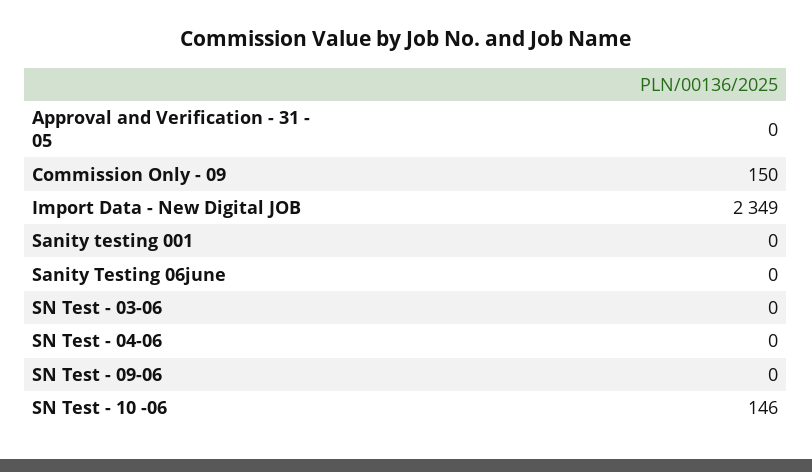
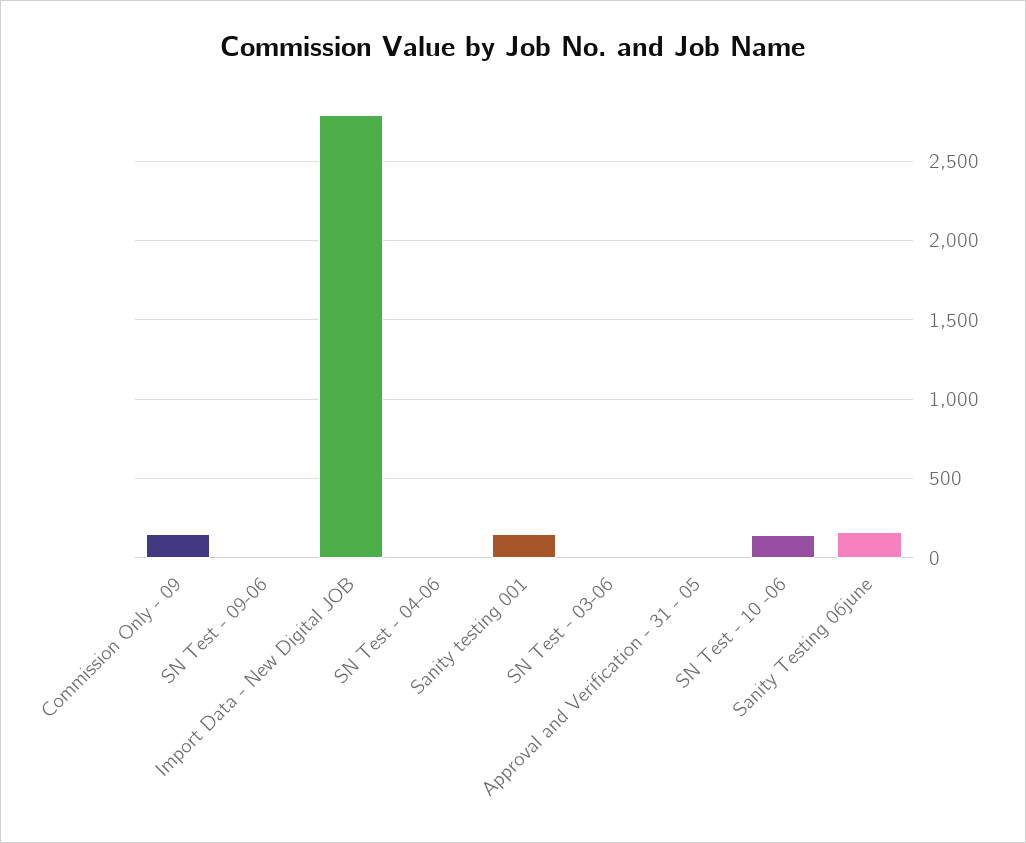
Import Data - New Digital JOB: 2349 -> 2800
Sanity testing 001: 0 -> 150
Sanity Testing 06june: 0 -> 150

